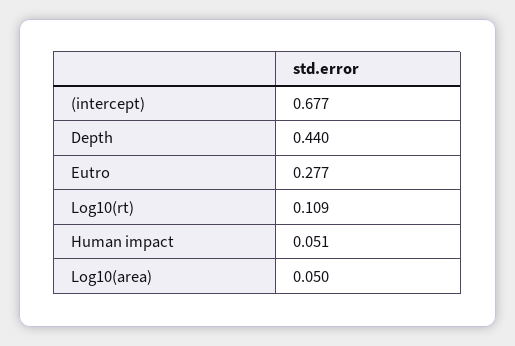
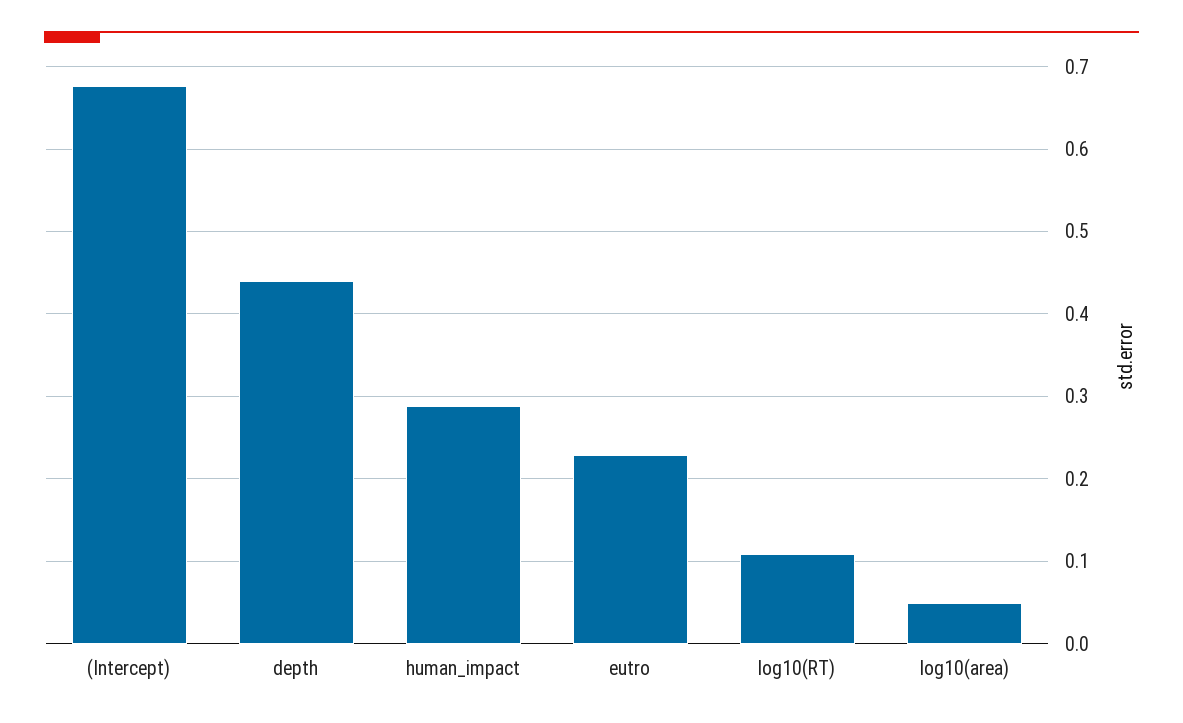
Eutro: 0.277 -> 0.23
Human impact: 0.051 -> 0.29

